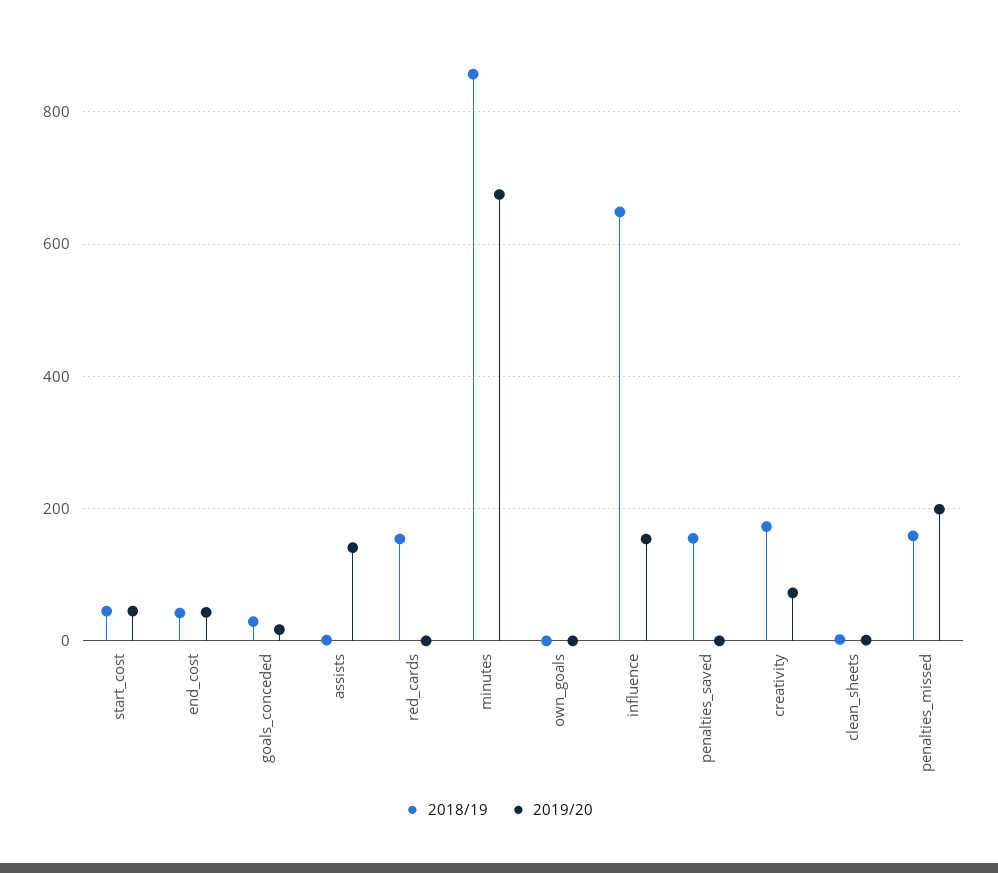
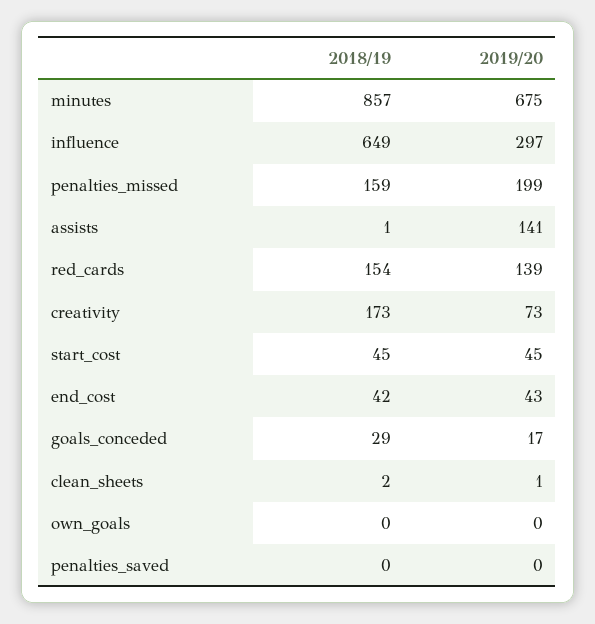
2019/20, red_cards: 0 -> 139
2019/20, influence: 160 -> 297
2018/19, penalties_saved: 160 -> 0

